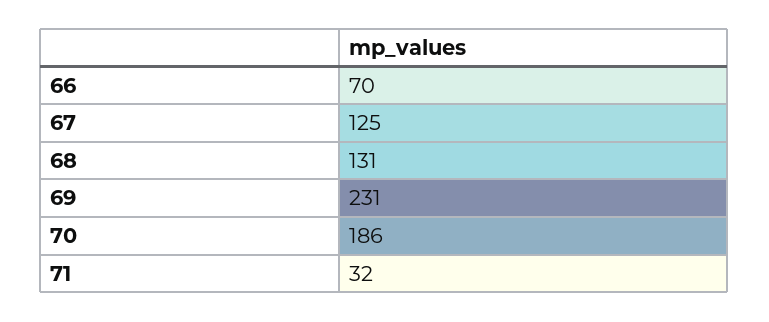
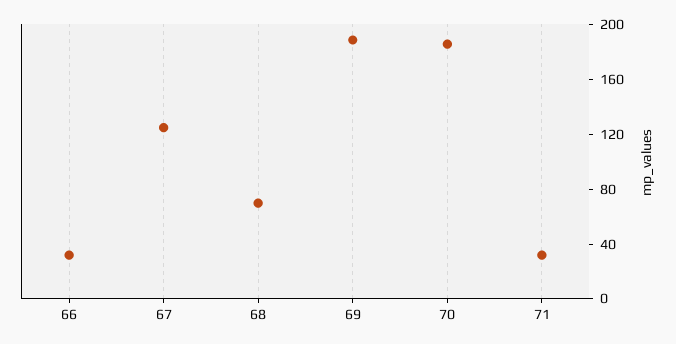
66: 70 -> 30
68: 131 -> 70
69: 231 -> 190

